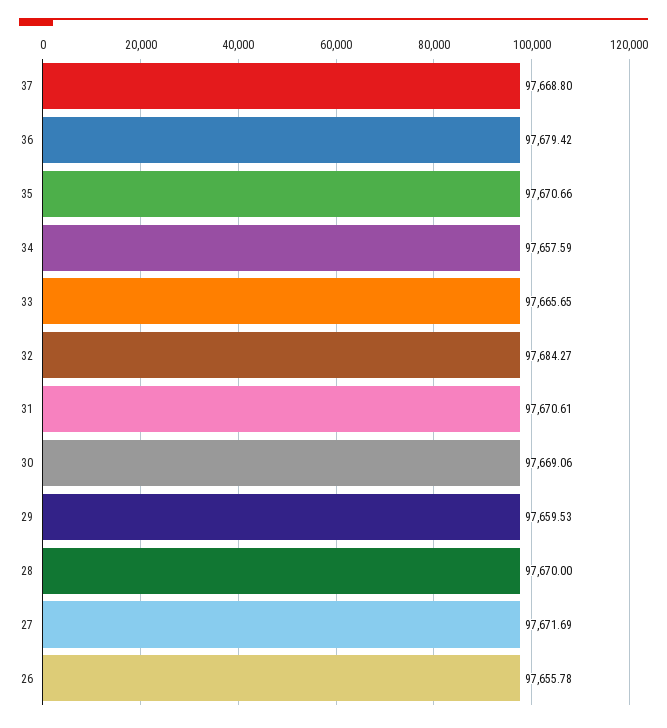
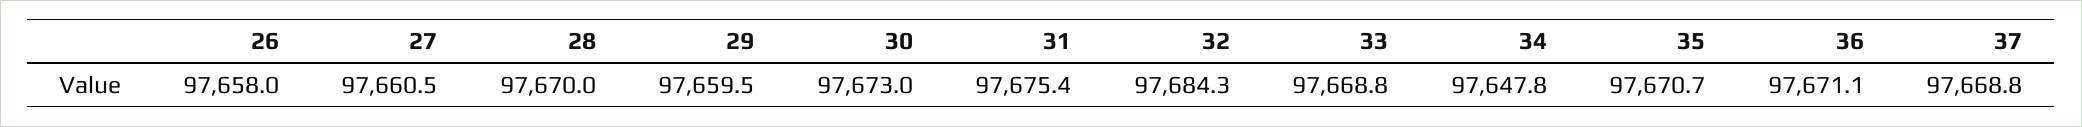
36: 97679.42 -> 97671.1
34: 97657.59 -> 97647.8
33: 97665.65 -> 97668.8
31: 97670.61 -> 97675.4
30: 97669.06 -> 97673
27: 97671.69 -> 97660.5
26: 97655.78 -> 97658

